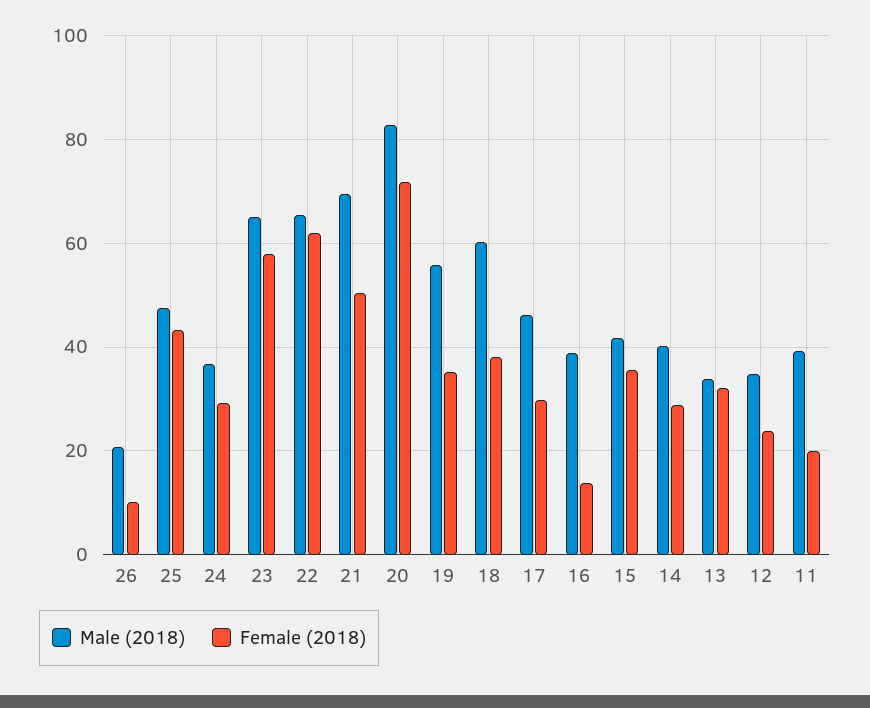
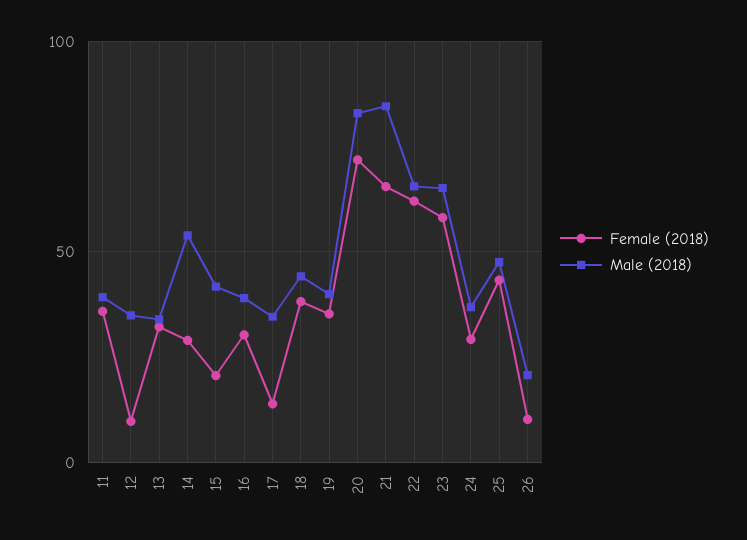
Male (2018), 21: 70 -> 85
Female (2018), 21: 50 -> 65
Male (2018), 19: 56 -> 40
Male (2018), 18: 60 -> 45
Male (2018), 17: 46 -> 35
Female (2018), 17: 30 -> 15
Female (2018), 16: 14 -> 30
Female (2018), 15: 36 -> 20
Male (2018), 14: 40 -> 55
Female (2018), 12: 24 -> 10
Female (2018), 11: 20 -> 35

